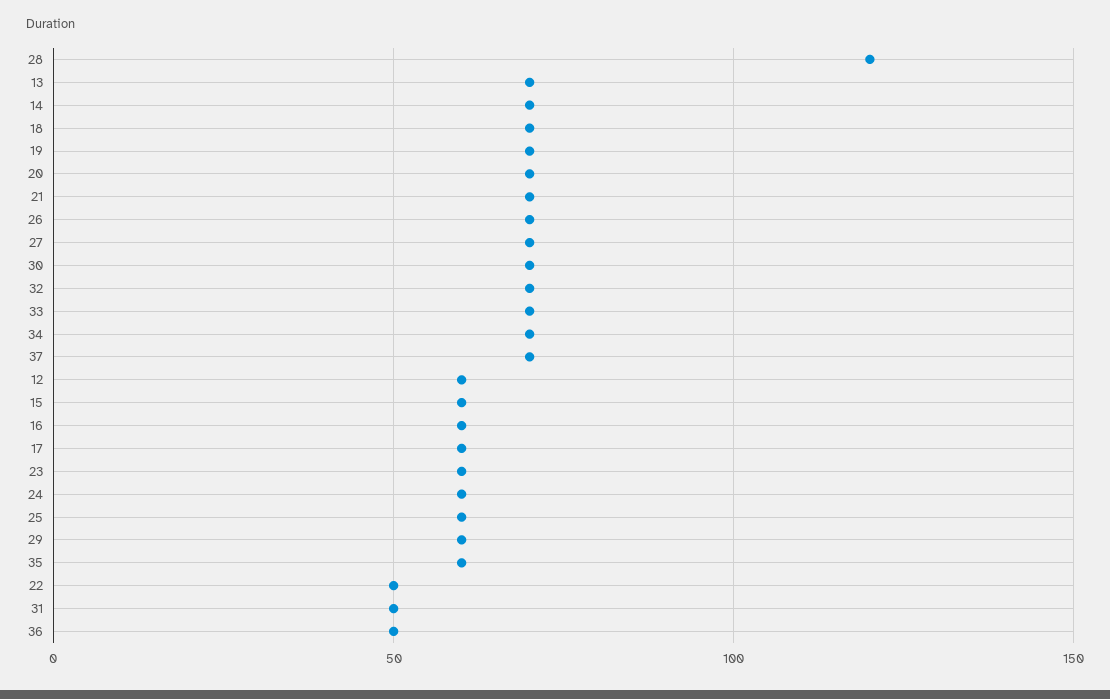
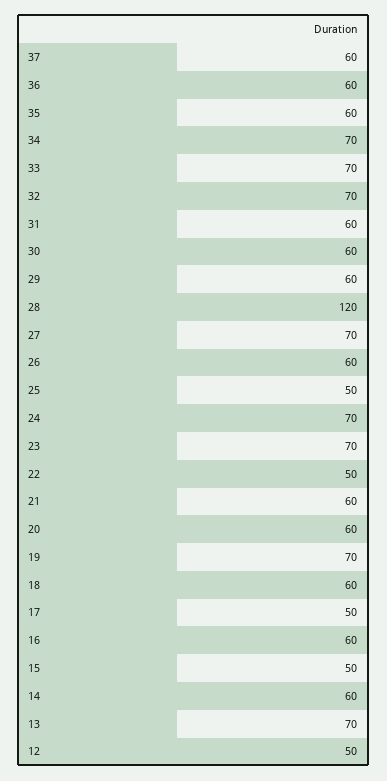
14: 70 -> 60
18: 70 -> 60
20: 70 -> 60
21: 70 -> 60
26: 70 -> 60
30: 70 -> 60
37: 70 -> 60
12: 60 -> 50
15: 60 -> 50
17: 60 -> 50
23: 60 -> 70
24: 60 -> 70
25: 60 -> 50
31: 50 -> 60
36: 50 -> 60

